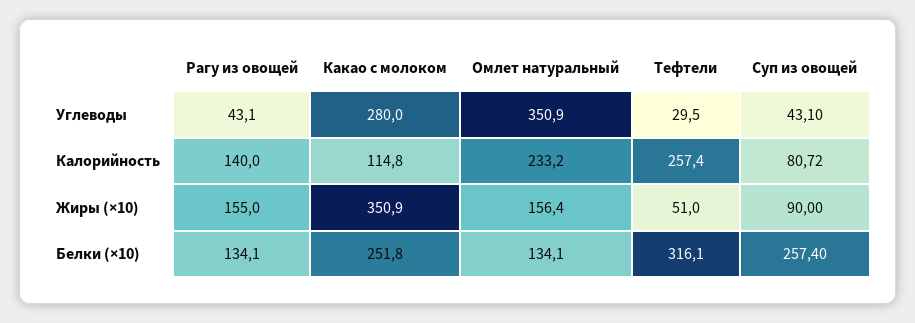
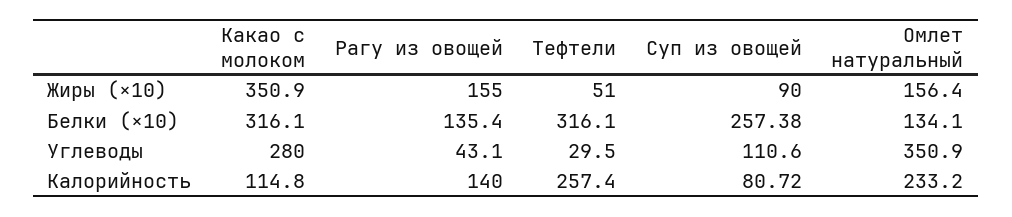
Суп из овощей, Углеводы: 43.1 -> 110.6
Рагу из овощей, Белки (×10): 134.1 -> 135.4
Какао с молоком, Белки (×10): 251.8 -> 316.1
Суп из овощей, Белки (×10): 257.4 -> 257.38

